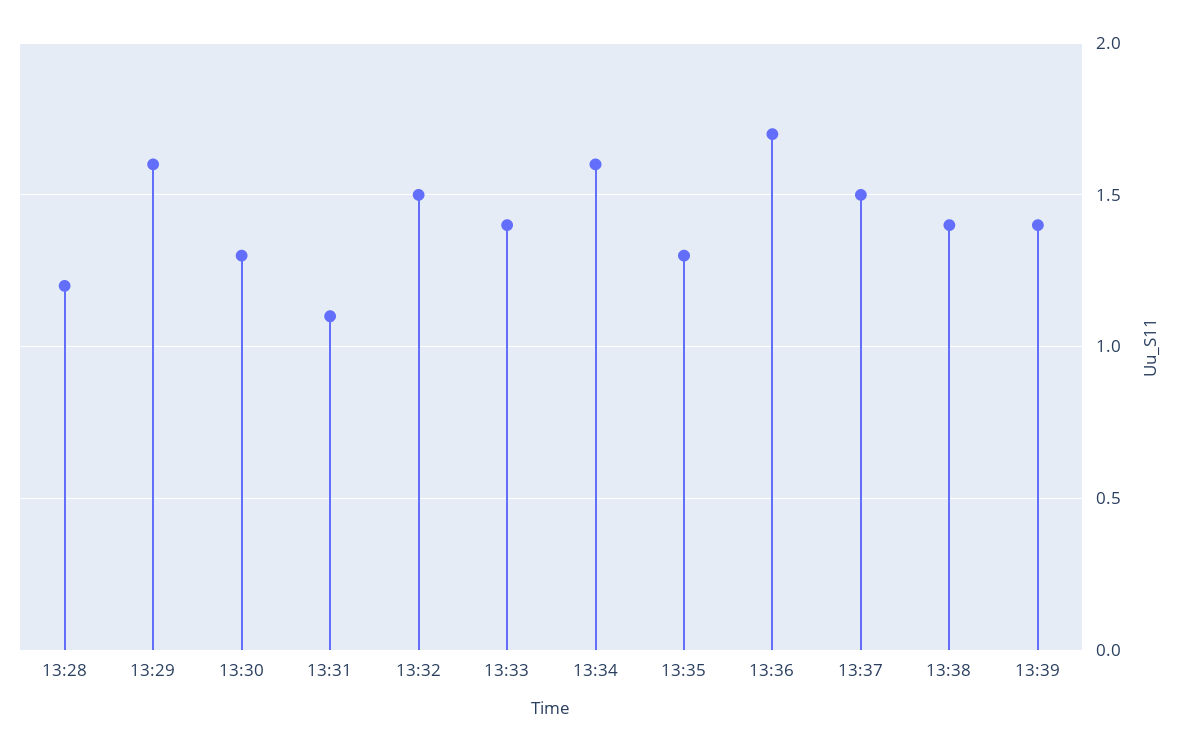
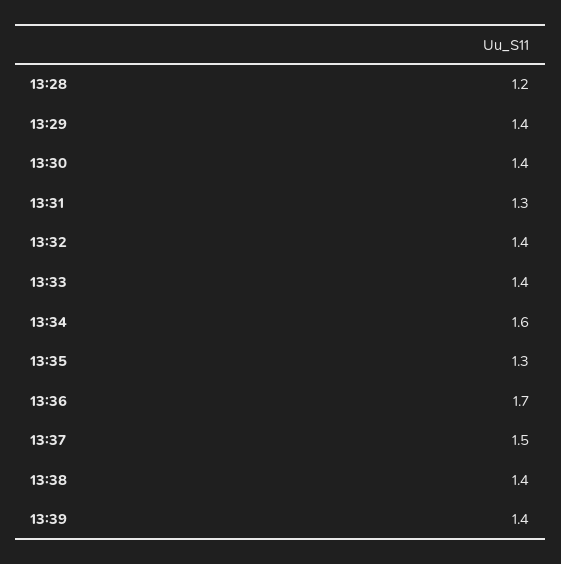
13:29: 1.6 -> 1.4
13:30: 1.3 -> 1.4
13:31: 1.1 -> 1.3
13:32: 1.5 -> 1.4

